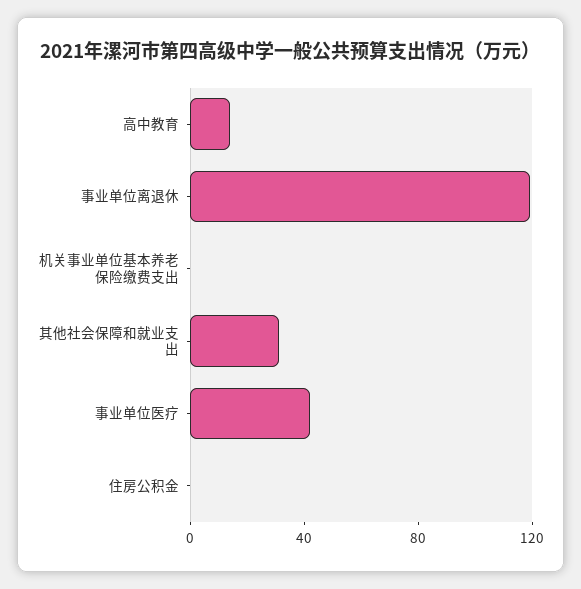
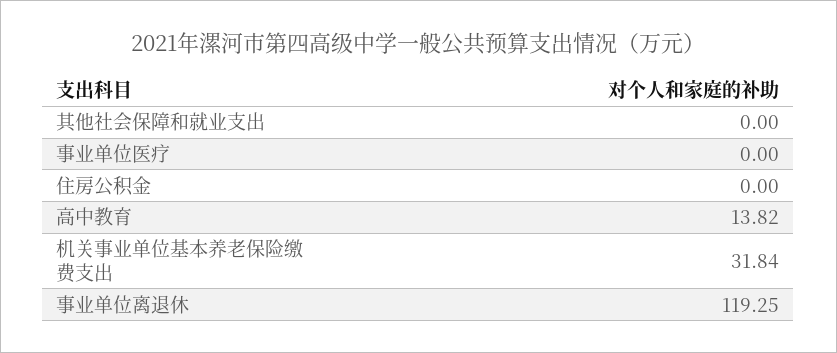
机关事业单位基本养老保险缴费支出: 0 -> 31.84
其他社会保障和就业支出: 30 -> 0
事业单位医疗: 40 -> 0

